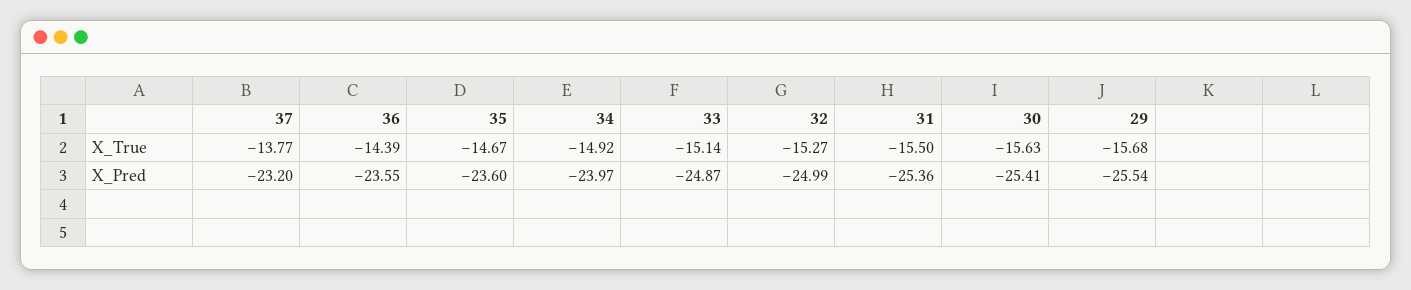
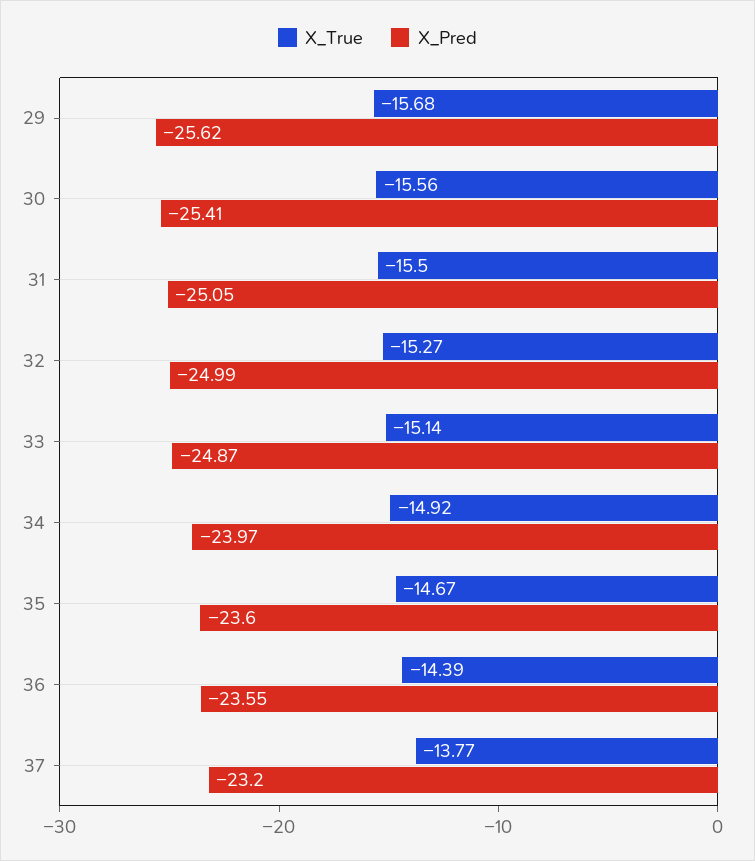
X_True, 30: -15.63 -> -15.56
X_Pred, 31: -25.36 -> -25.05
X_Pred, 29: -25.54 -> -25.62

